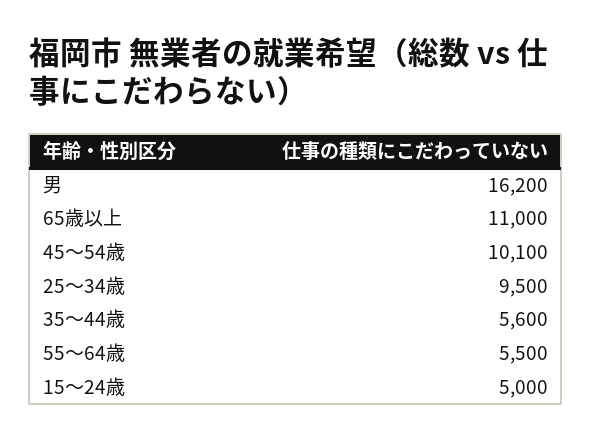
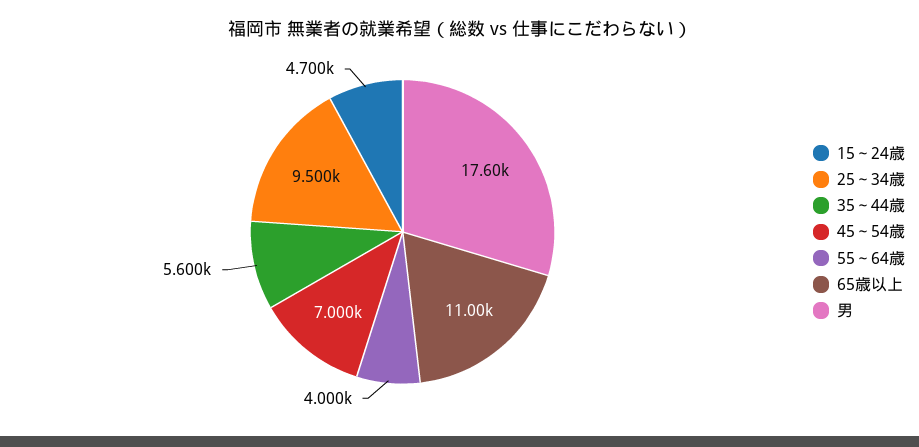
男: 16200 -> 17600
45～54歳: 10100 -> 7000
55～64歳: 5500 -> 4000
15～24歳: 5000 -> 4700

